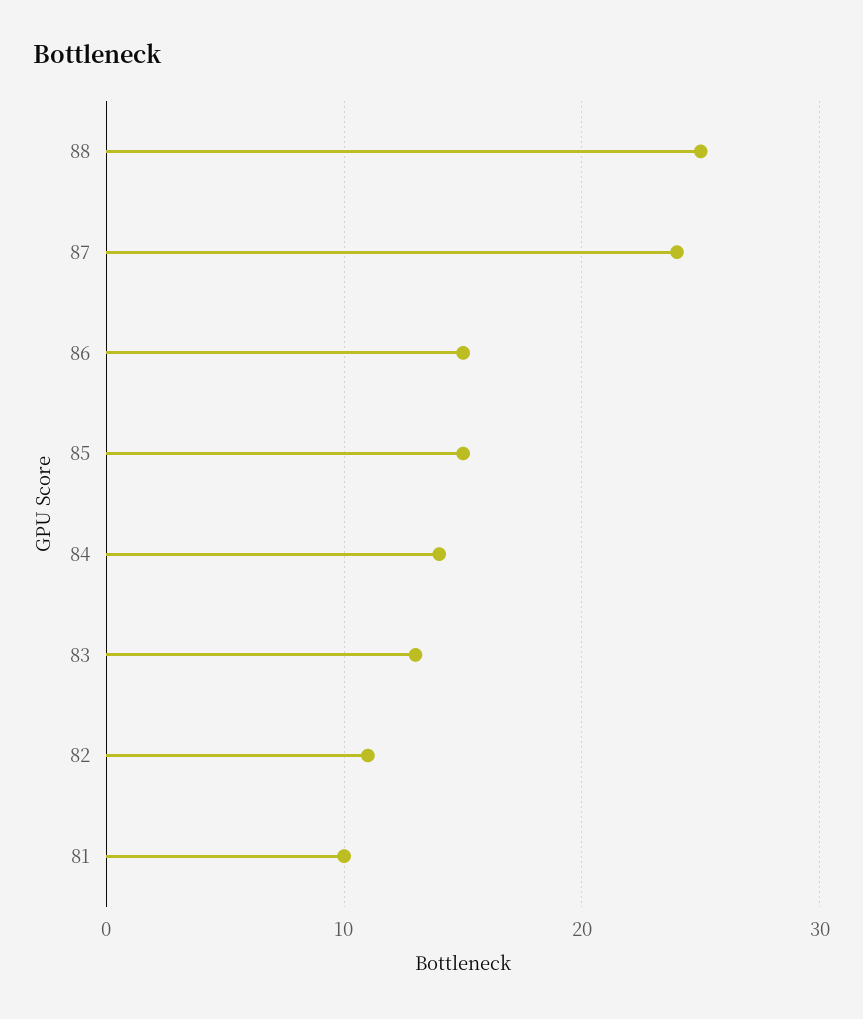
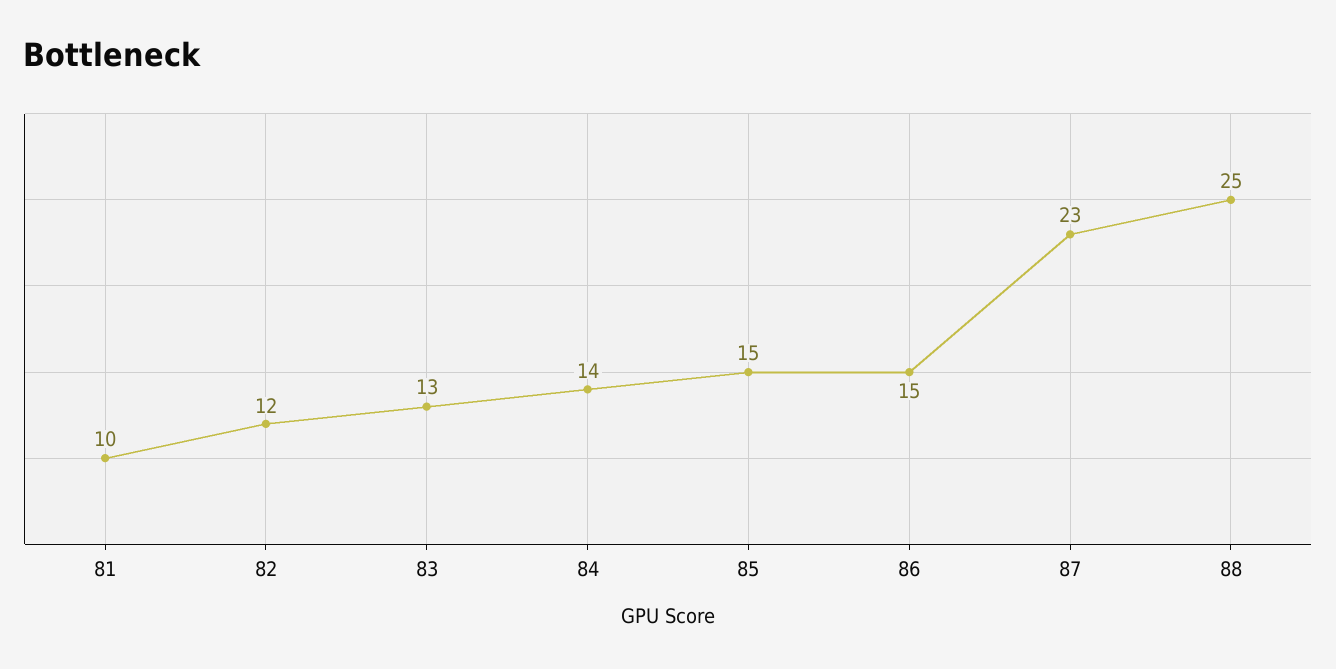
87: 24 -> 23
82: 11 -> 12

